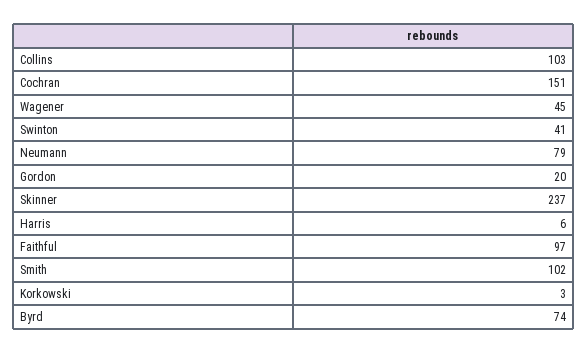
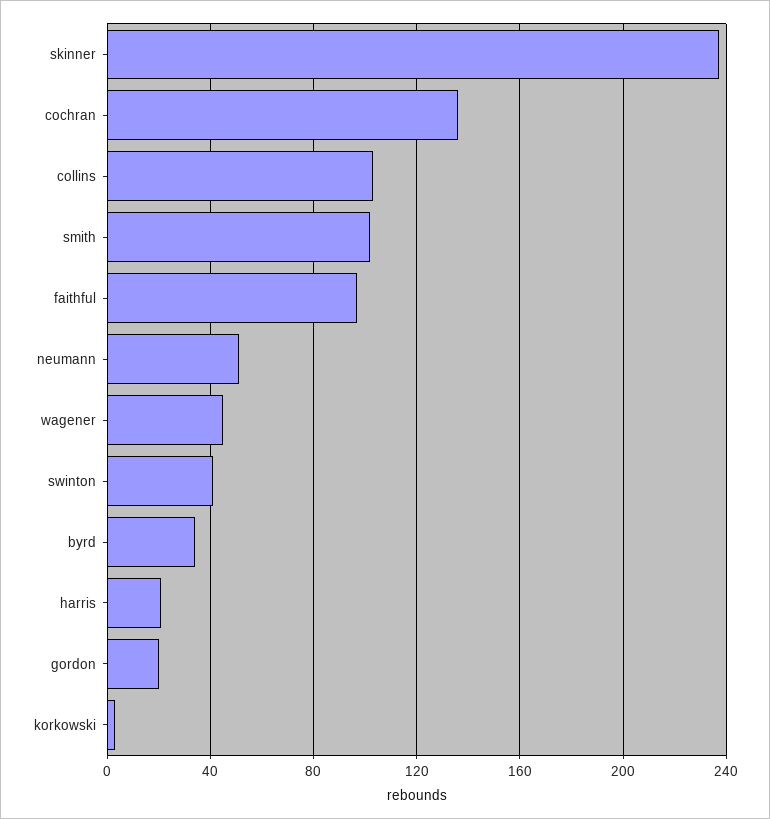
Cochran: 151 -> 135
Neumann: 79 -> 50
Harris: 6 -> 20
Byrd: 74 -> 35

